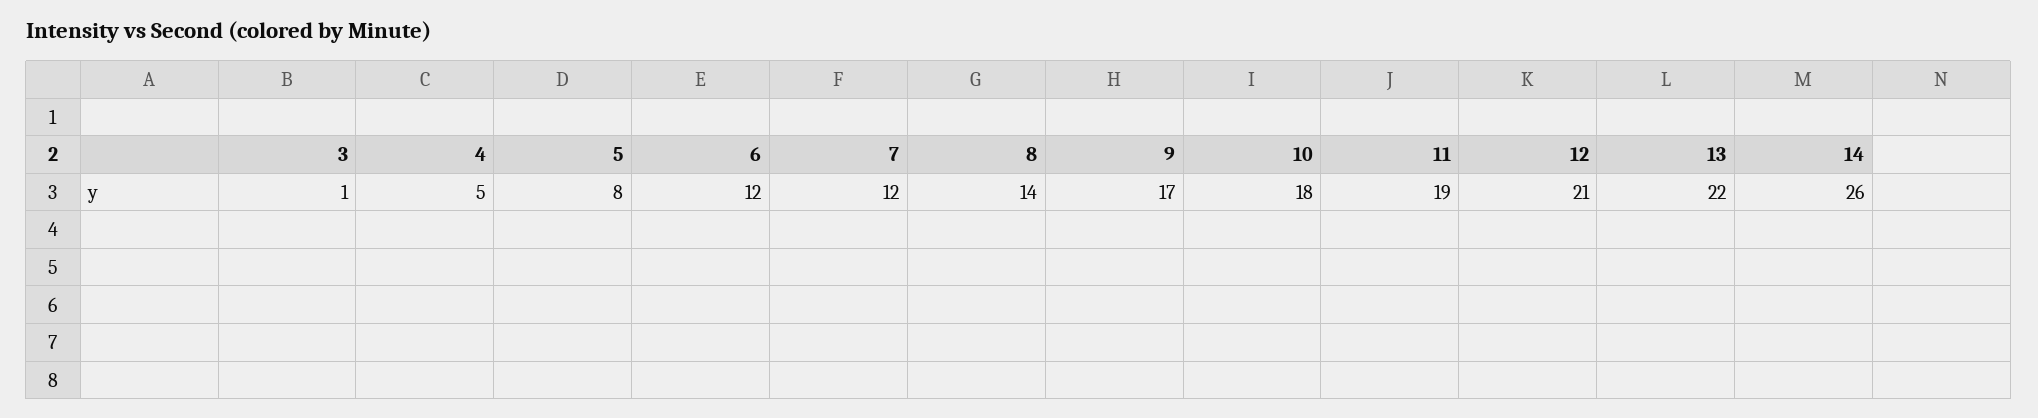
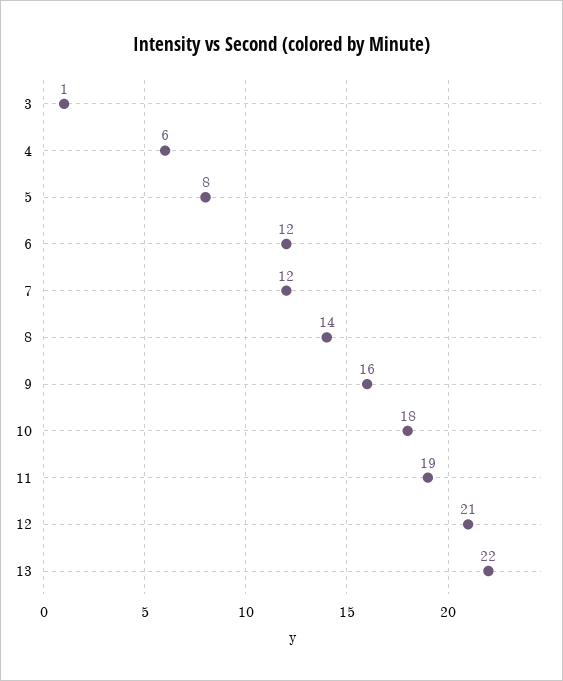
4: 5 -> 6
9: 17 -> 16
14: 26 -> none

